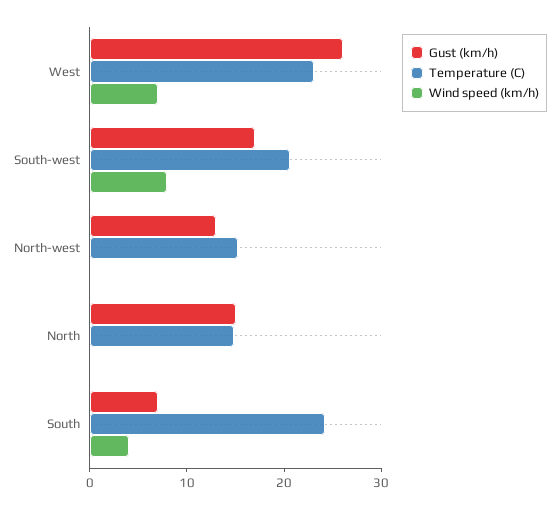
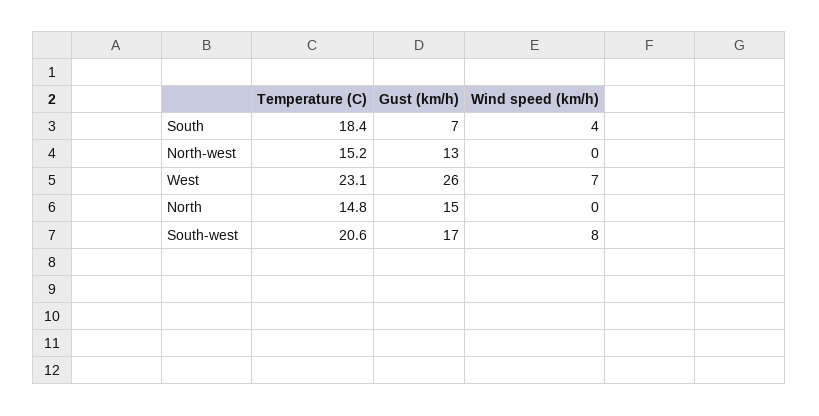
Temperature (C), South: 24 -> 18.4

